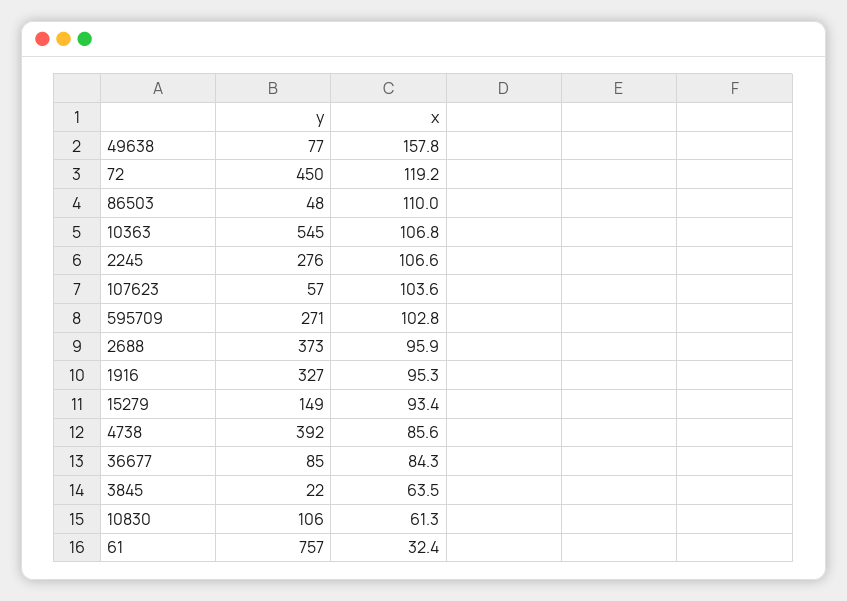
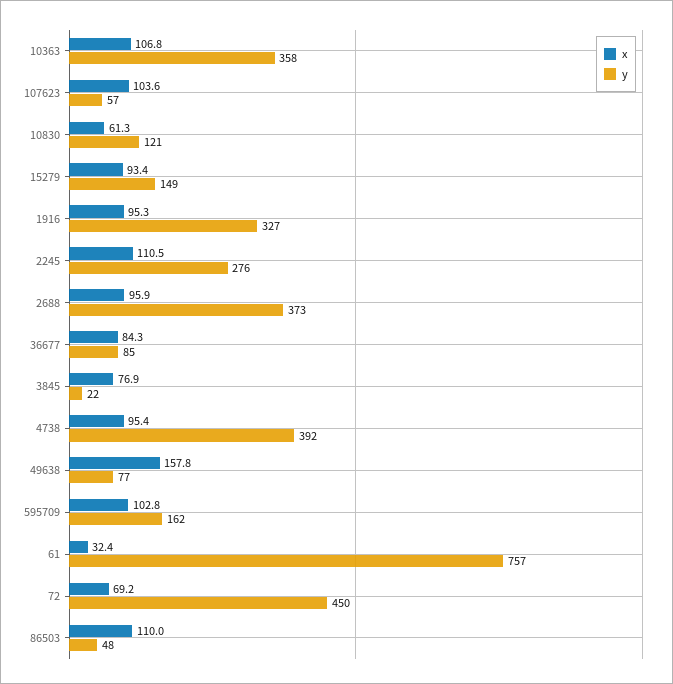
x, 72: 119.2 -> 69.2
y, 10363: 545 -> 358
x, 2245: 106.6 -> 110.5
y, 595709: 271 -> 162
x, 4738: 85.6 -> 95.4
x, 3845: 63.5 -> 76.9
y, 10830: 106 -> 121

